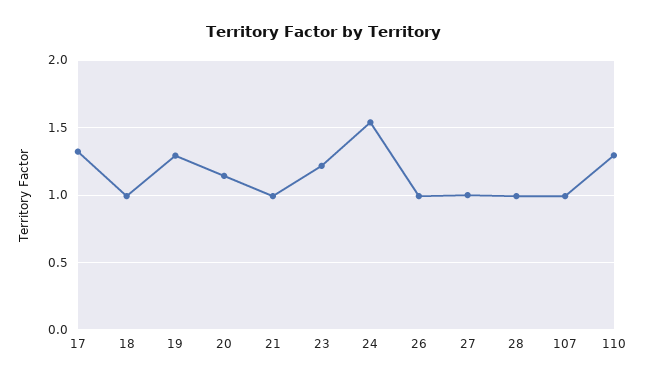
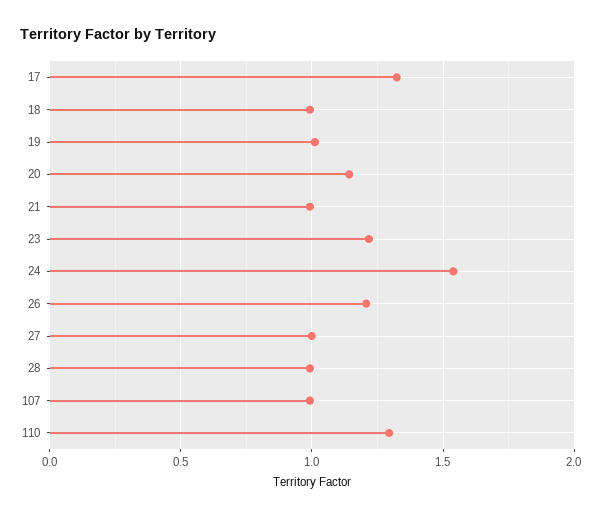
19: 1.3 -> 1
26: 1 -> 1.2

